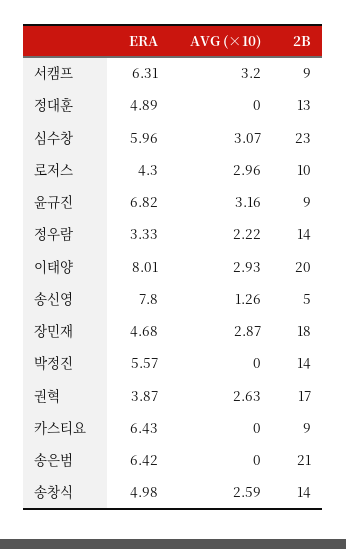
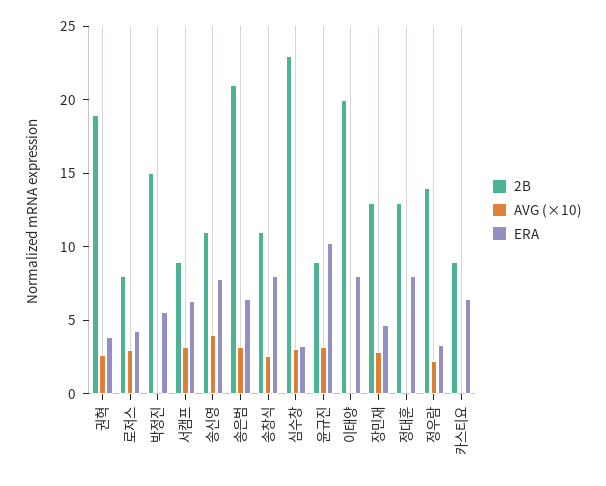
ERA, 정대훈: 4.89 -> 8
ERA, 심수창: 5.96 -> 3
2B, 로저스: 10 -> 8
ERA, 윤규진: 6.82 -> 10
AVG (×10), 이태양: 2.93 -> 0
AVG (×10), 송신영: 1.26 -> 4
2B, 송신영: 5 -> 11
2B, 장민재: 18 -> 13
2B, 박정진: 14 -> 15
2B, 권혁: 17 -> 19
AVG (×10), 송은범: 0 -> 3
ERA, 송창식: 4.98 -> 8
2B, 송창식: 14 -> 11

